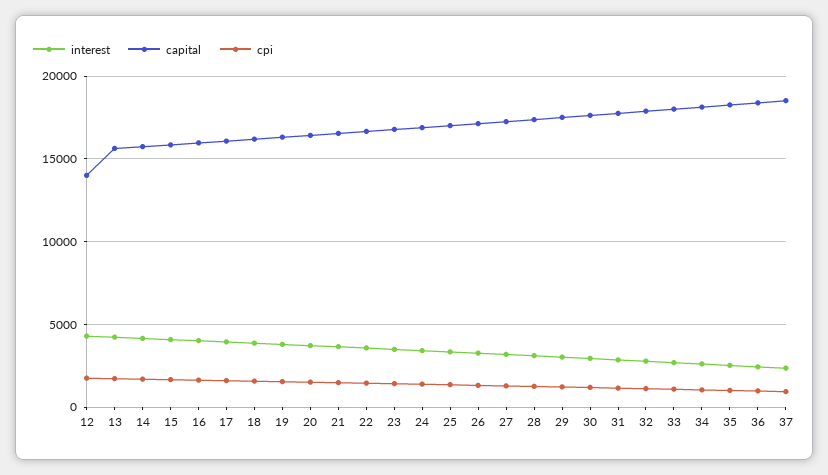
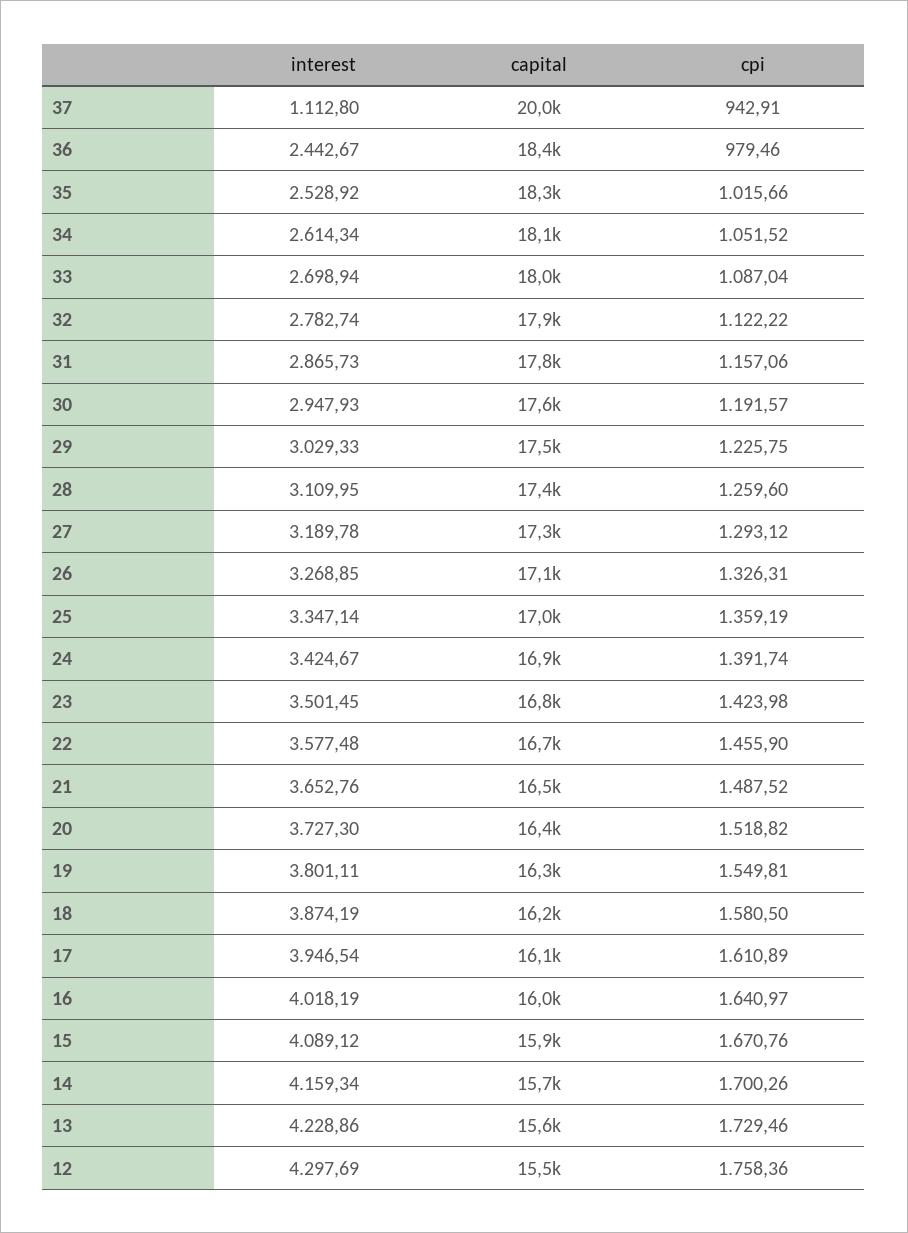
capital, 12: 14000 -> 15500
interest, 37: 2500 -> 1112.8
capital, 37: 18500 -> 20000

